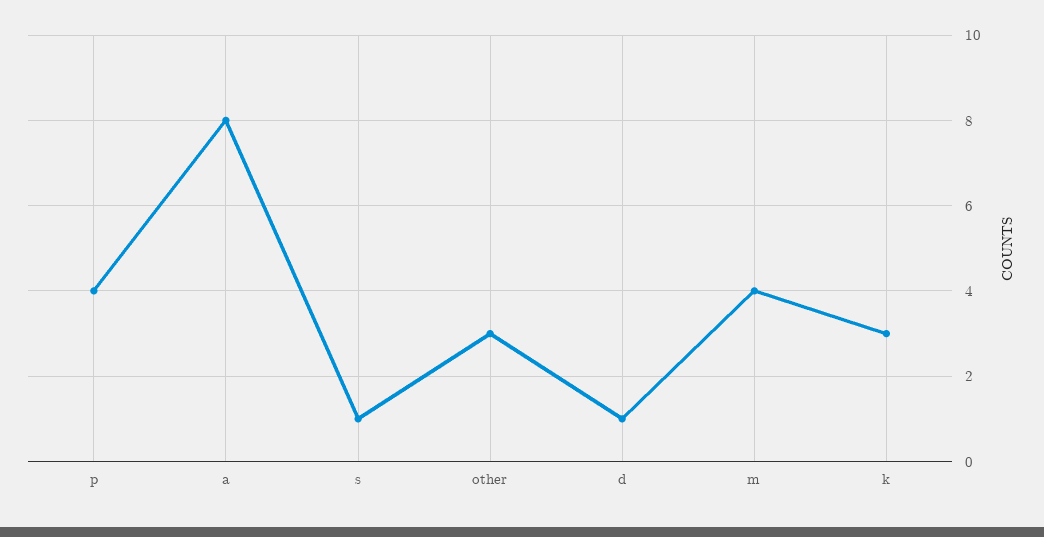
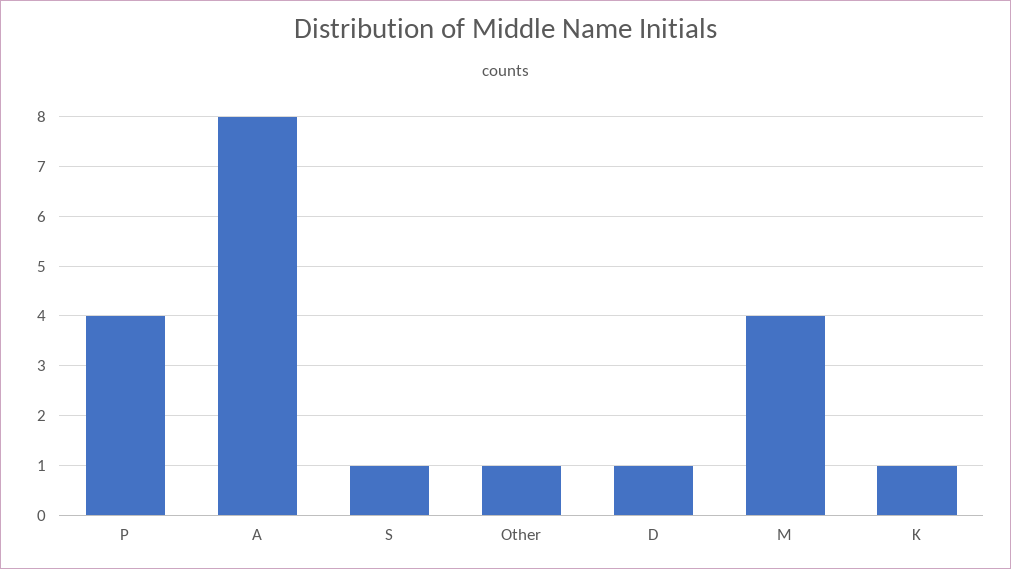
other: 3 -> 1
k: 3 -> 1

